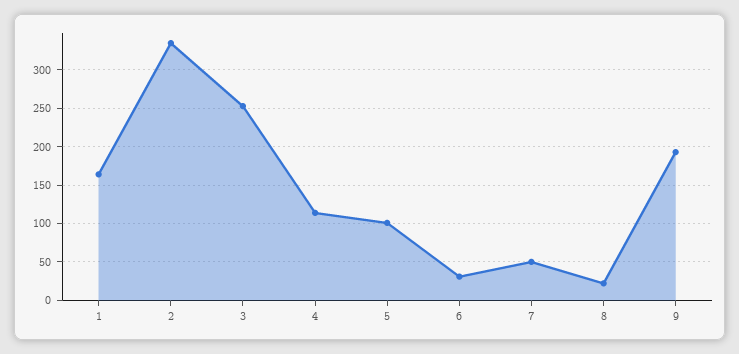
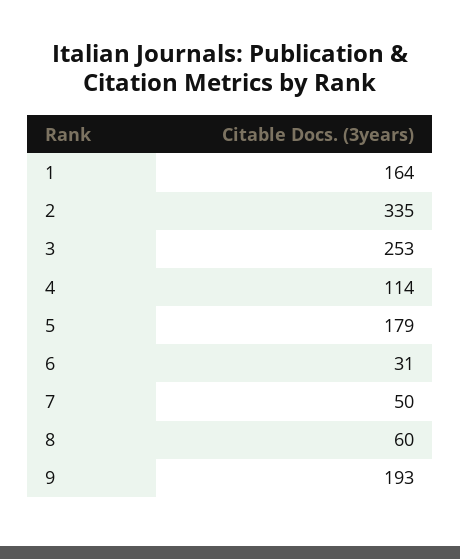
5: 100 -> 179
8: 20 -> 60

